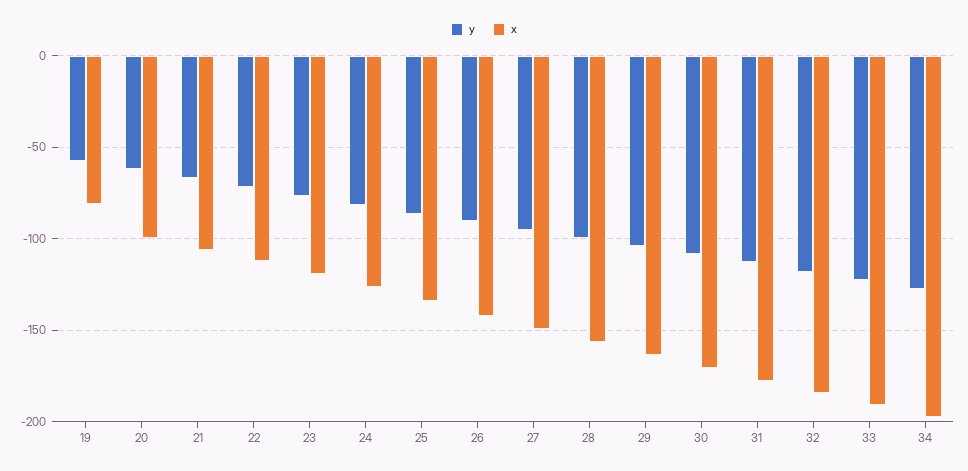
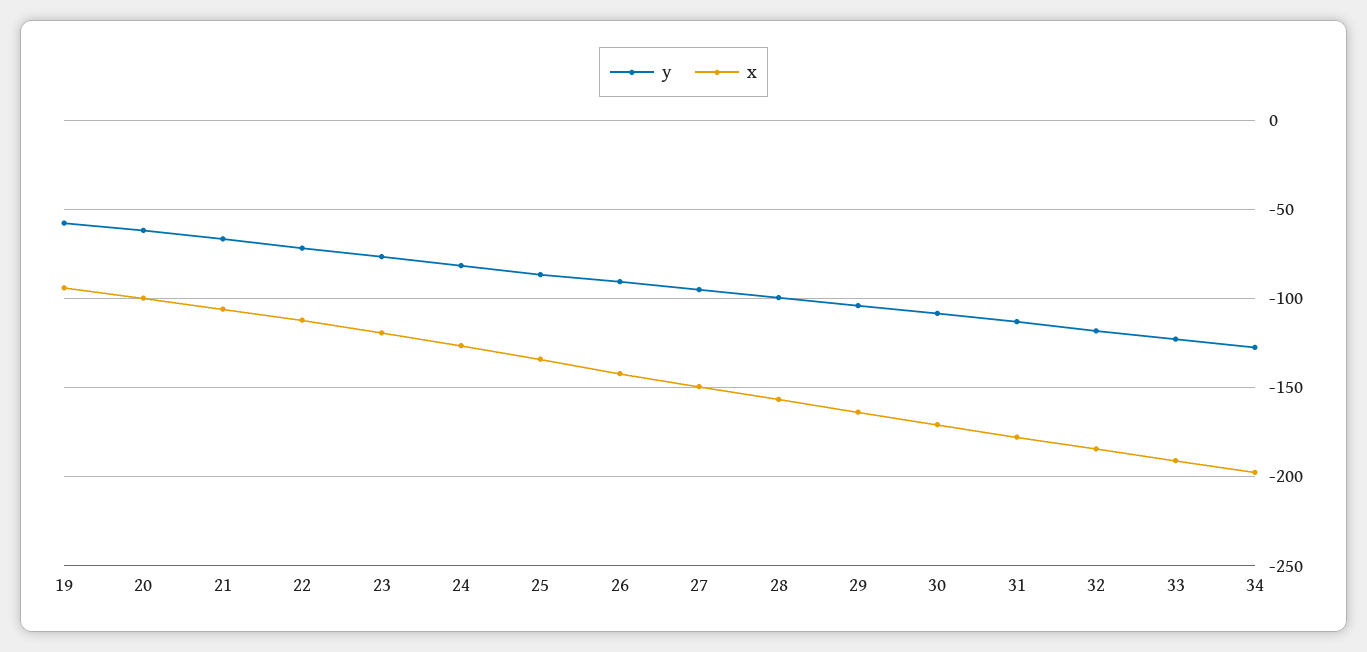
x, 19: -80 -> -95

